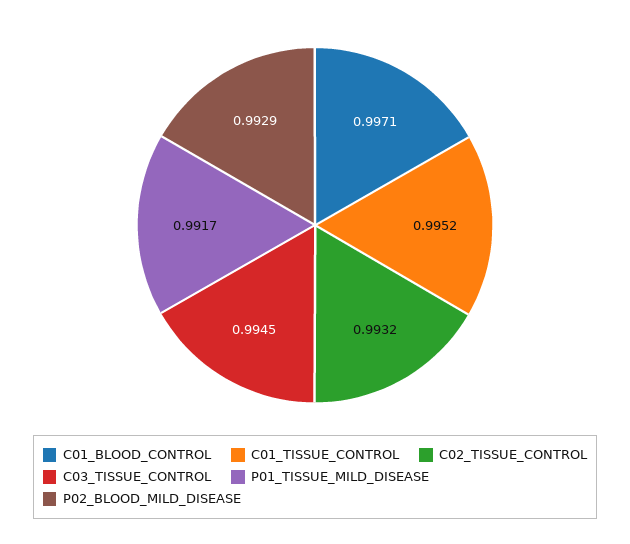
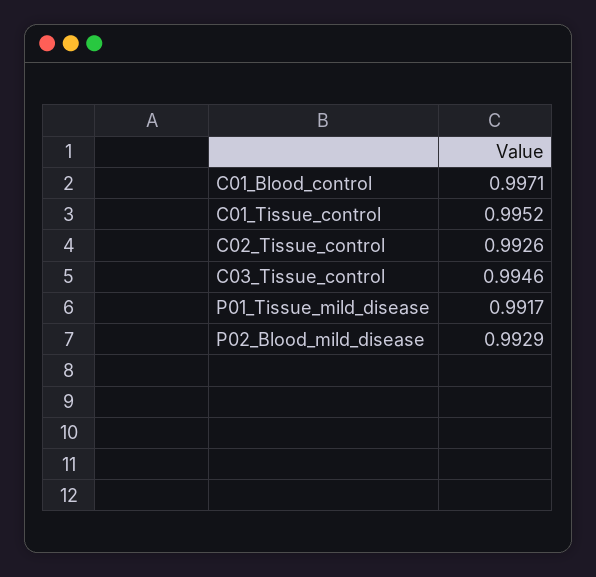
C02_TISSUE_CONTROL: 0.9932 -> 0.9926
C03_TISSUE_CONTROL: 0.9945 -> 0.9946

